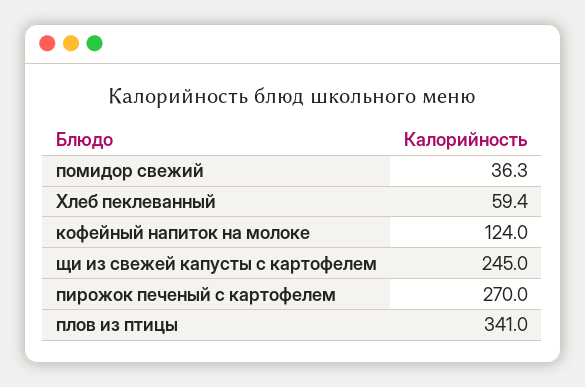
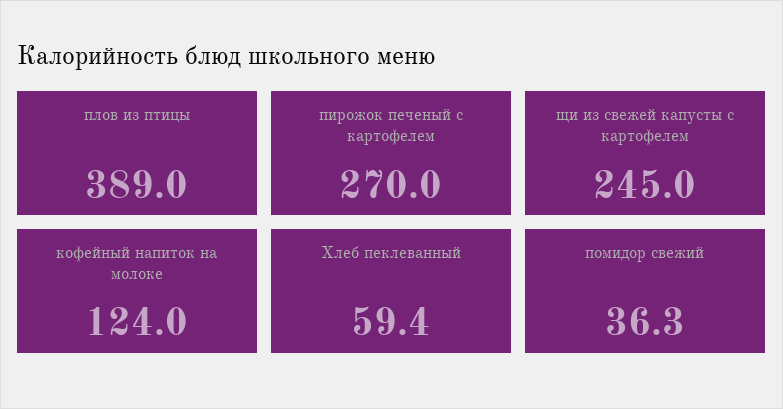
плов из птицы: 341 -> 389

